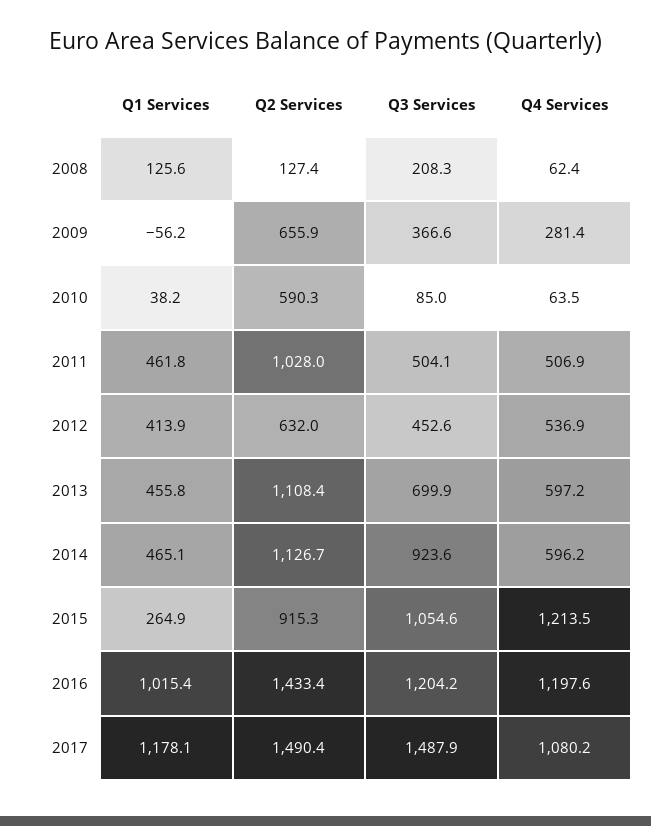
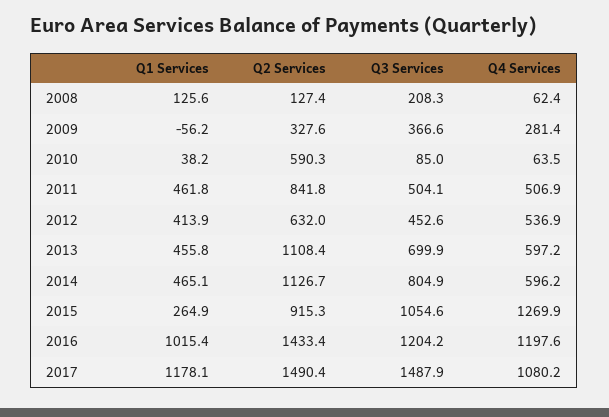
Q2 Services, 2009: 655.9 -> 327.6
Q2 Services, 2011: 1028 -> 841.8
Q3 Services, 2014: 923.6 -> 804.9
Q4 Services, 2015: 1213.5 -> 1269.9

